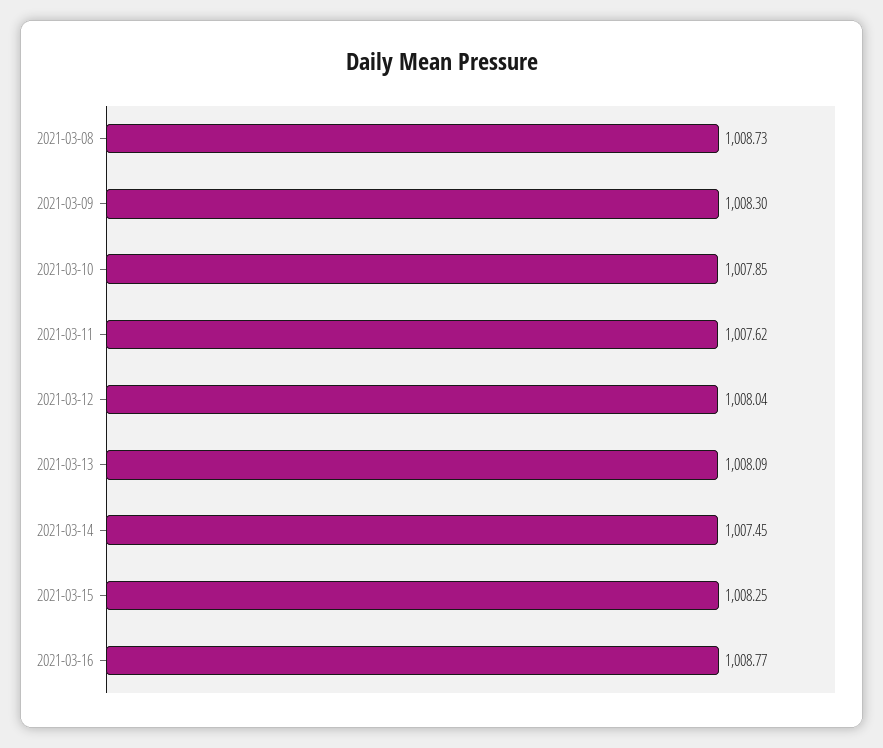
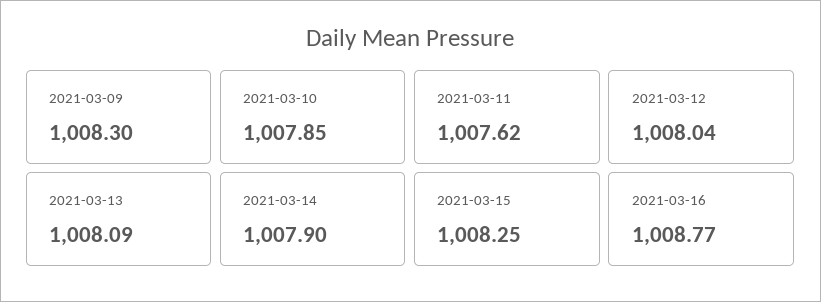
2021-03-08: 1008.73 -> none
2021-03-14: 1007.45 -> 1007.9

